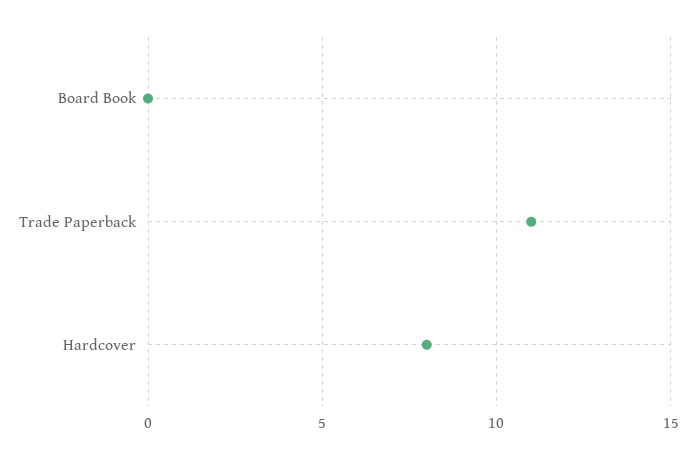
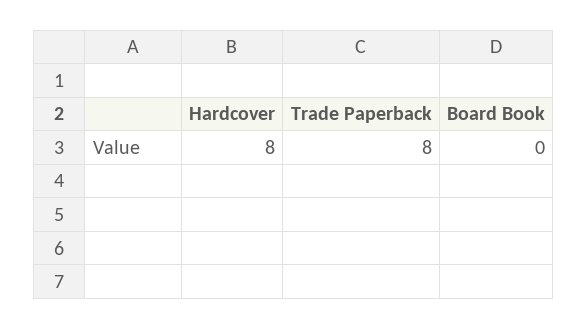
Trade Paperback: 11 -> 8

